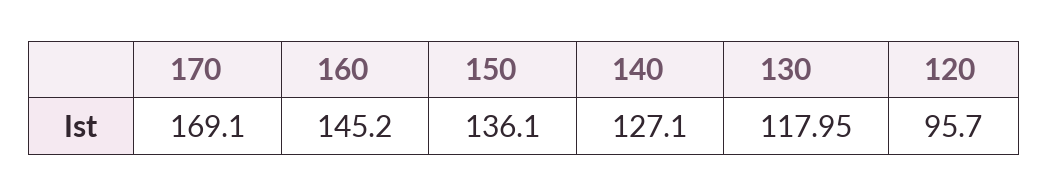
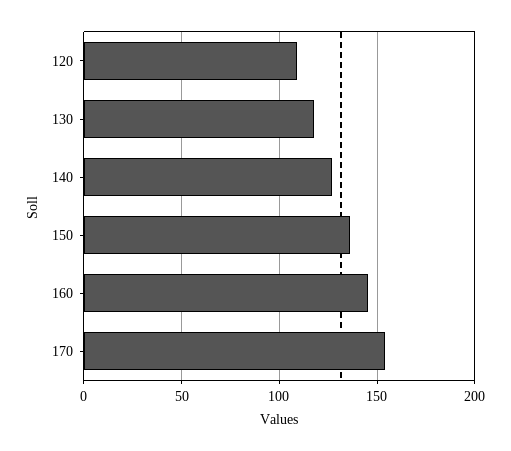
170: 169.1 -> 155
120: 95.7 -> 110

